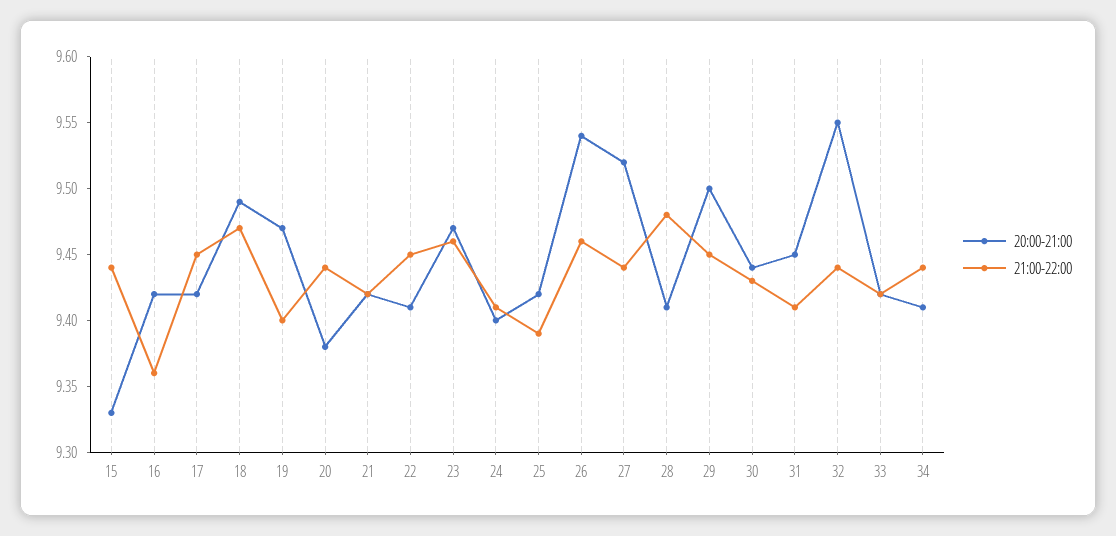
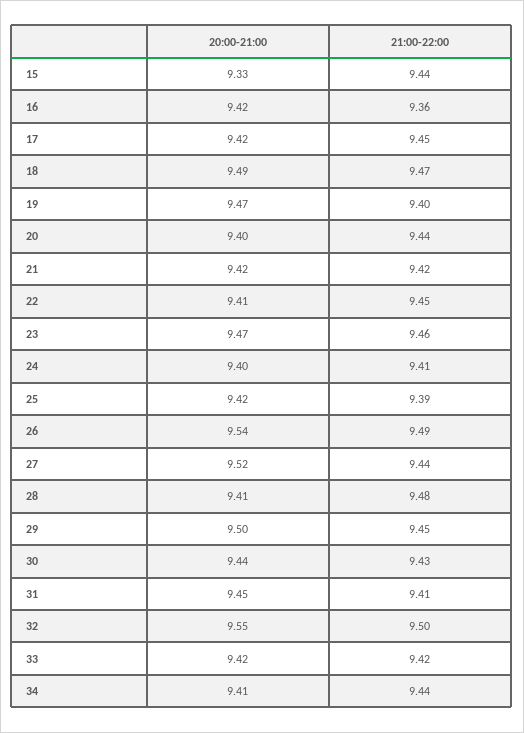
20:00-21:00, 20: 9.38 -> 9.4
21:00-22:00, 26: 9.46 -> 9.49
21:00-22:00, 32: 9.44 -> 9.5

